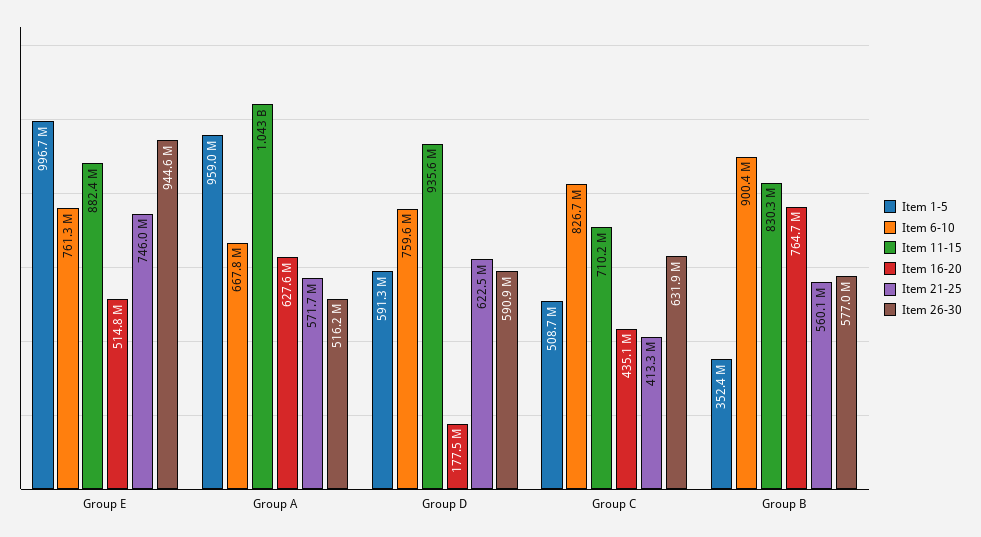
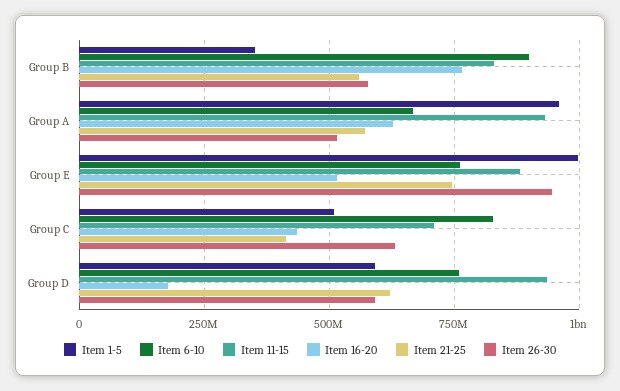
Item 11-15, Group A: 1043000000 -> 925000000

